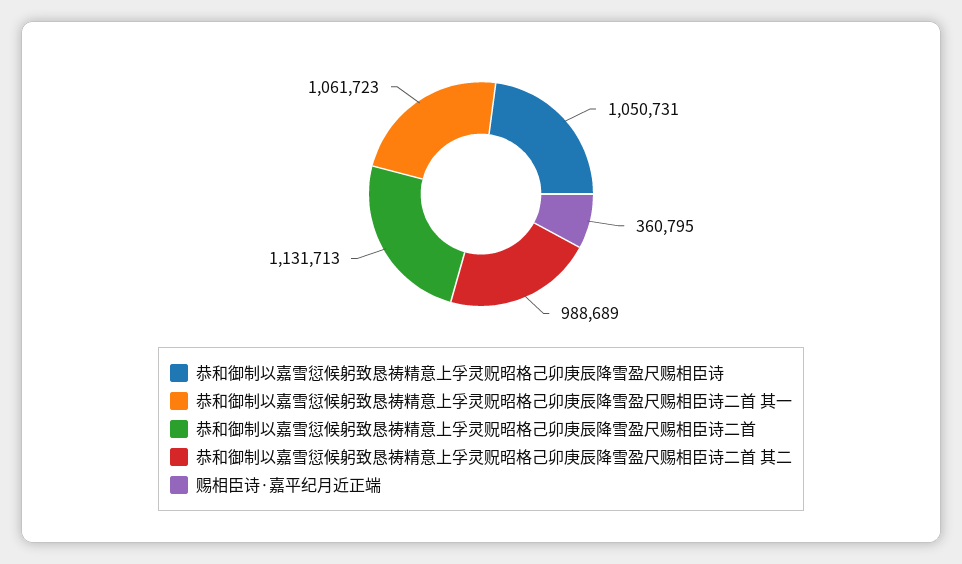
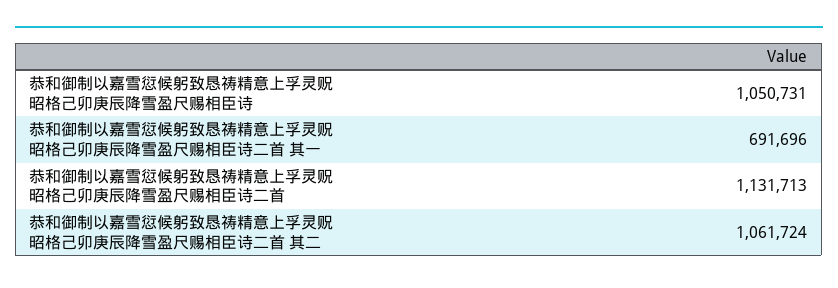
恭和御制以嘉雪愆候躬致恳祷精意上孚灵贶昭格己卯庚辰降雪盈尺赐相臣诗二首 其一: 1061723 -> 691696
恭和御制以嘉雪愆候躬致恳祷精意上孚灵贶昭格己卯庚辰降雪盈尺赐相臣诗二首 其二: 988689 -> 1061724
赐相臣诗·嘉平纪月近正端: 360795 -> none

